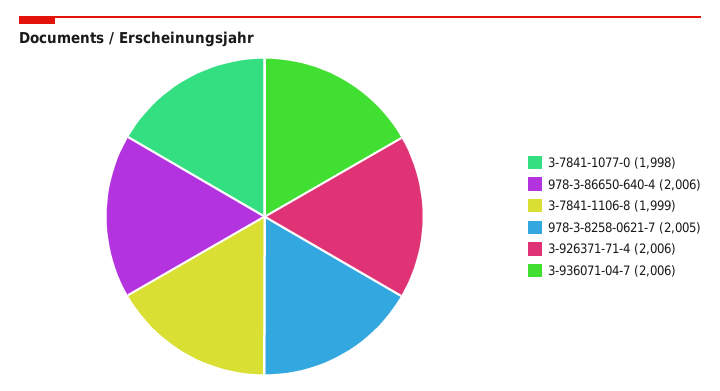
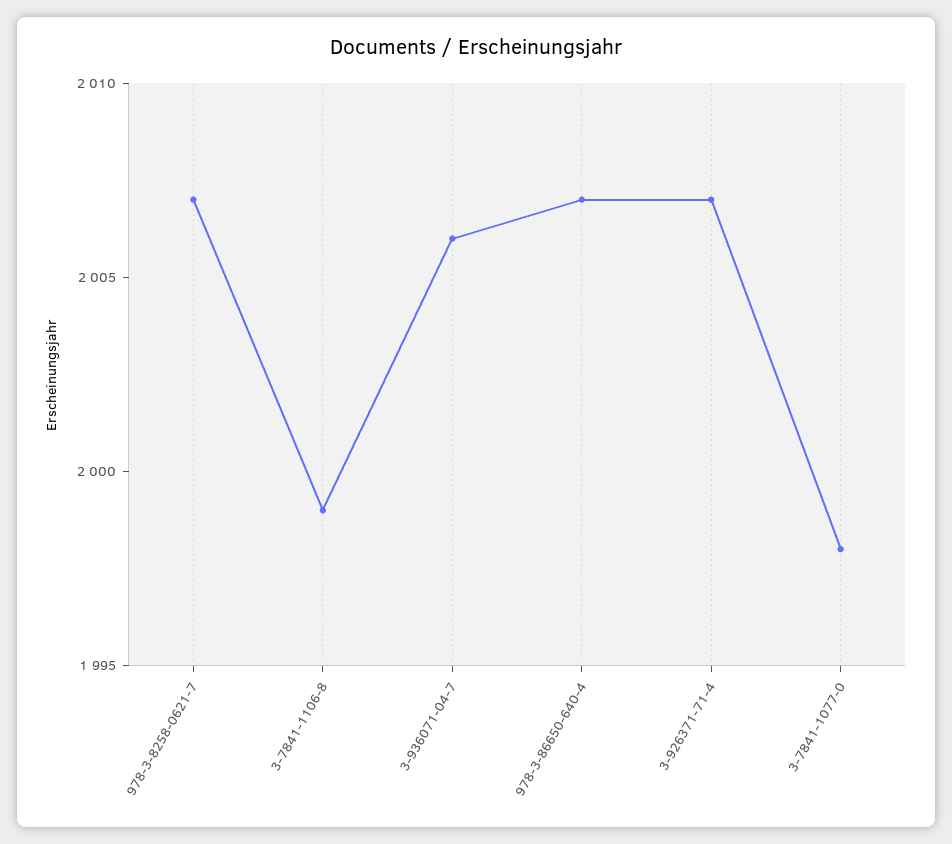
978-3-86650-640-4: 2006 -> 2007
978-3-8258-0621-7: 2005 -> 2007
3-926371-71-4: 2006 -> 2007

